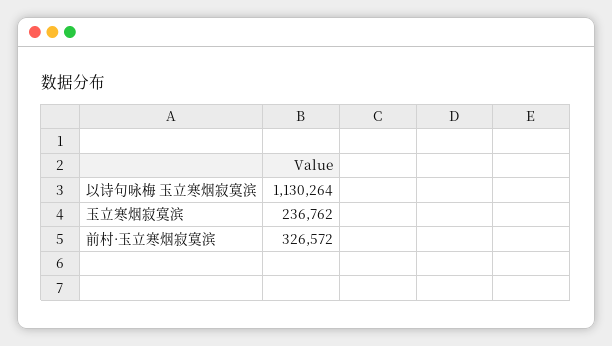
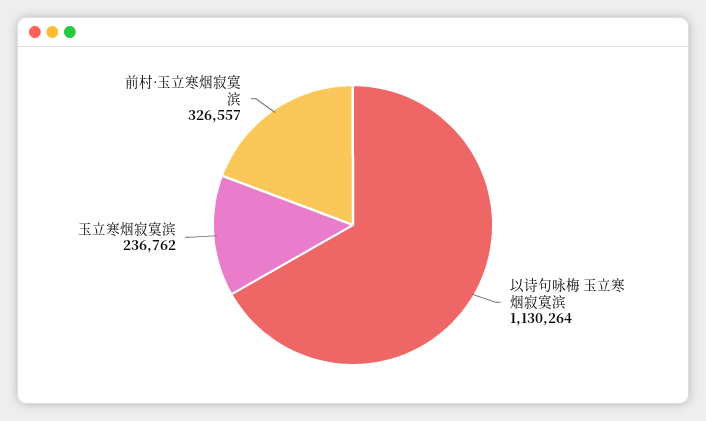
前村·玉立寒烟寂寞滨: 326572 -> 326557

